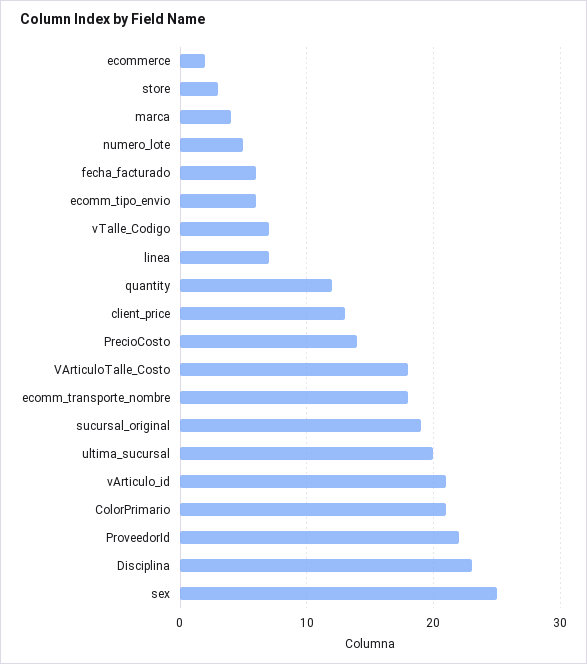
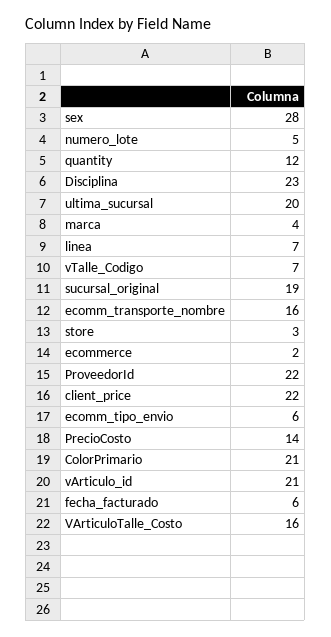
client_price: 13 -> 22
VArticuloTalle_Costo: 18 -> 16
ecomm_transporte_nombre: 18 -> 16
sex: 25 -> 28

